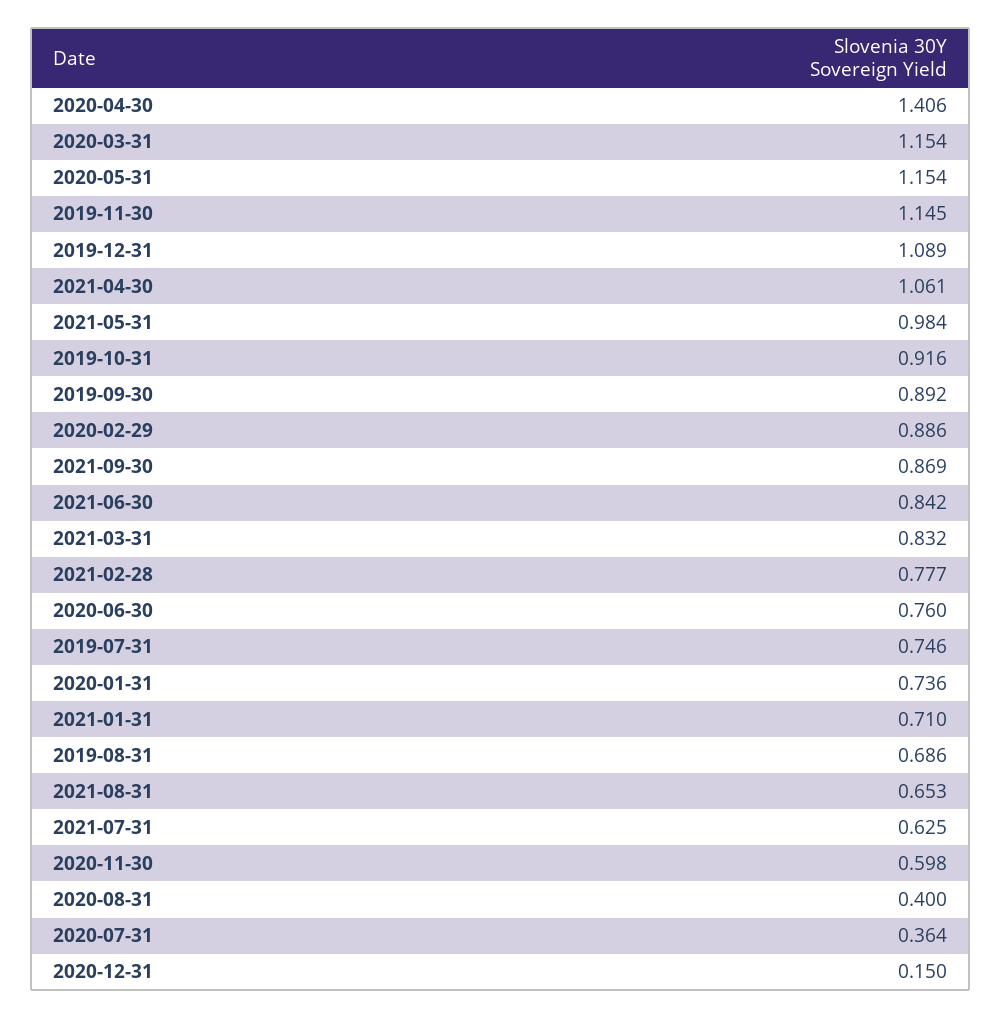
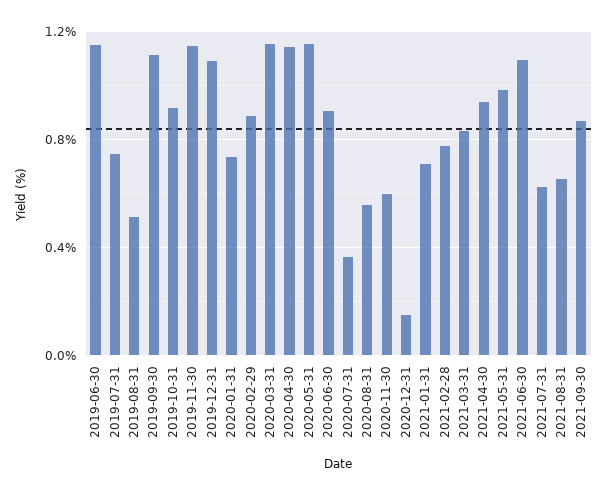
2020-04-30: 1.406 -> 1.15
2021-04-30: 1.061 -> 0.95
2019-09-30: 0.892 -> 1.1
2021-06-30: 0.842 -> 1.1
2020-06-30: 0.76 -> 0.9
2019-08-31: 0.686 -> 0.5
2020-08-31: 0.4 -> 0.55
2019-06-30: none -> 1.15

